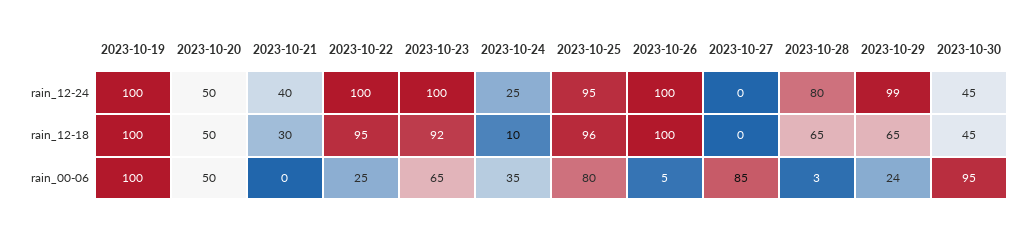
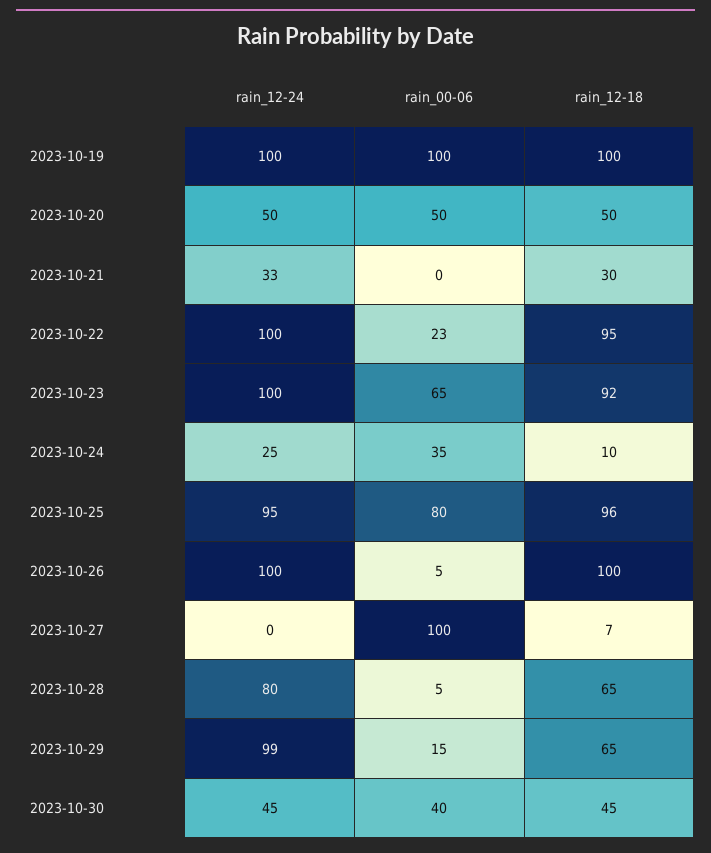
2023-10-21, rain_12-24: 40 -> 33
2023-10-27, rain_12-18: 0 -> 7
2023-10-22, rain_00-06: 25 -> 23
2023-10-27, rain_00-06: 85 -> 100
2023-10-28, rain_00-06: 3 -> 5
2023-10-29, rain_00-06: 24 -> 15
2023-10-30, rain_00-06: 95 -> 40

